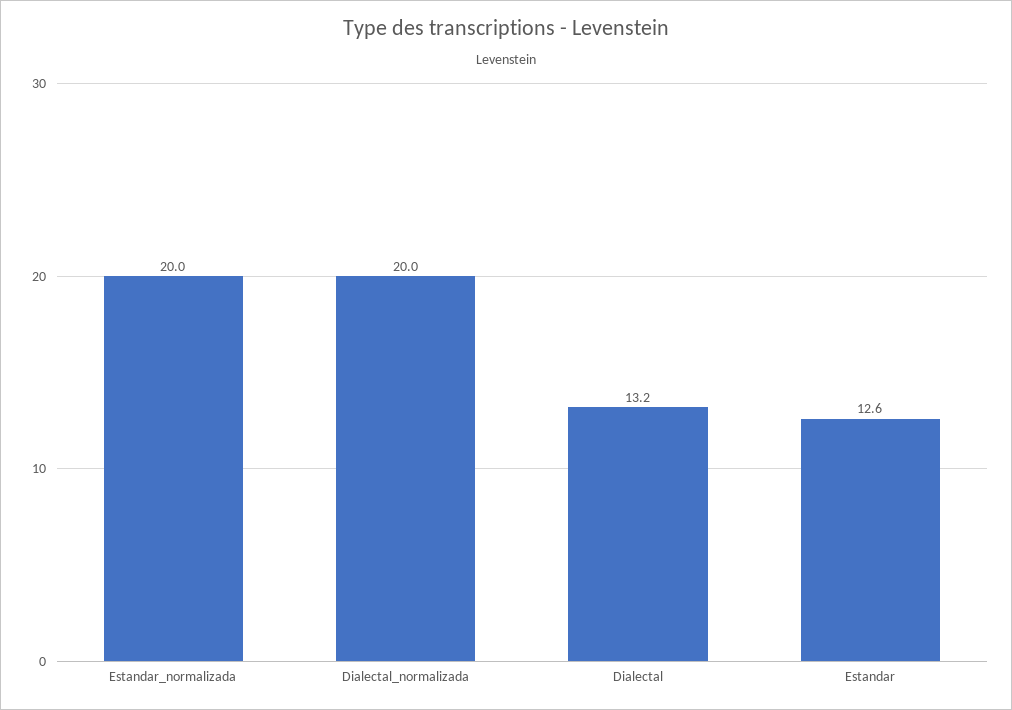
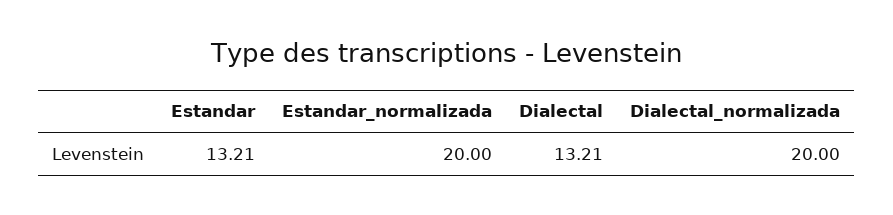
Estandar: 12.6 -> 13.21

